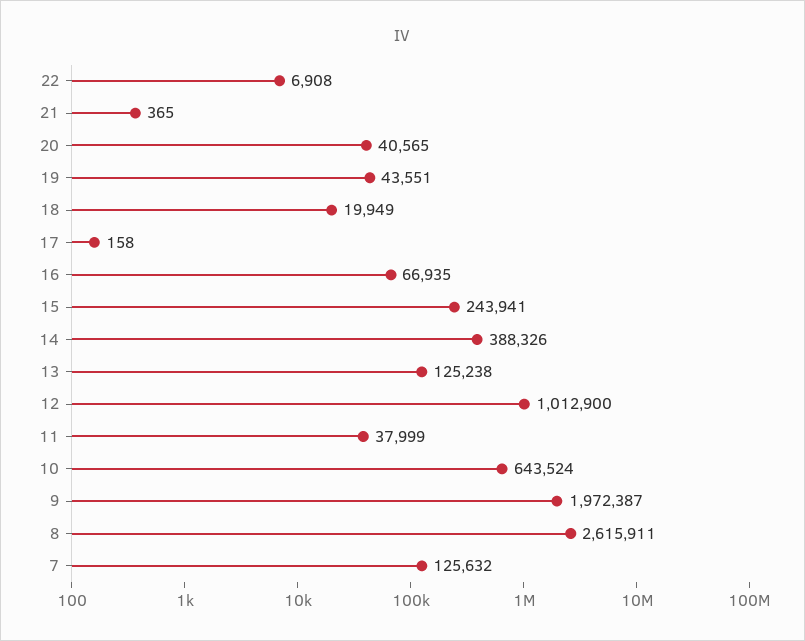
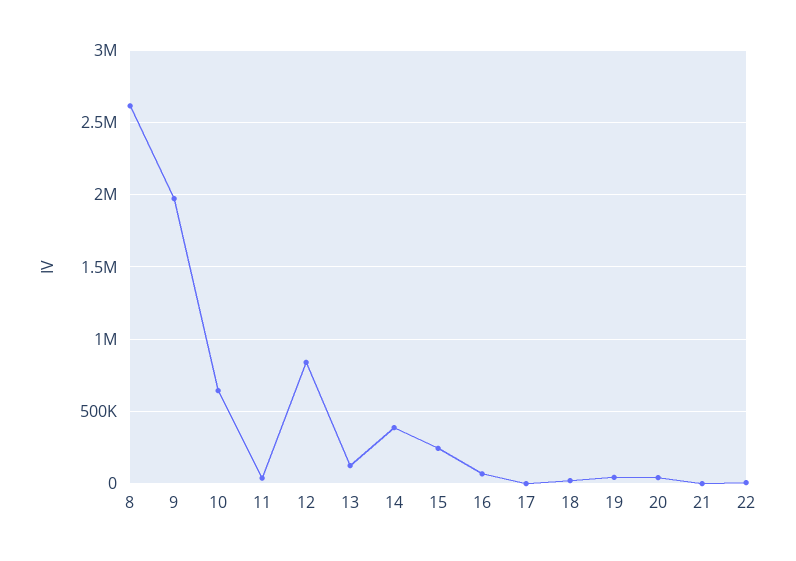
12: 1012900 -> 850000
7: 125632 -> none

